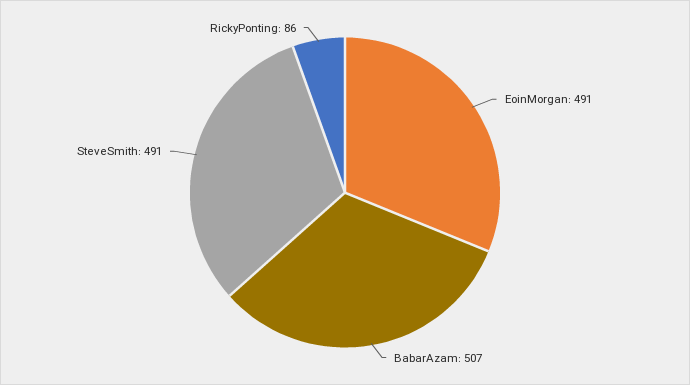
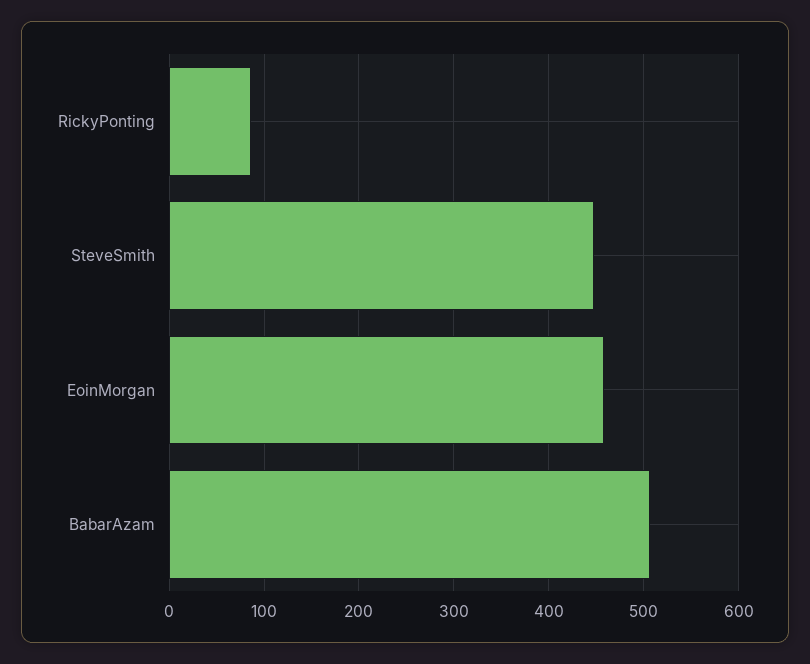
EoinMorgan: 491 -> 460
SteveSmith: 491 -> 450

